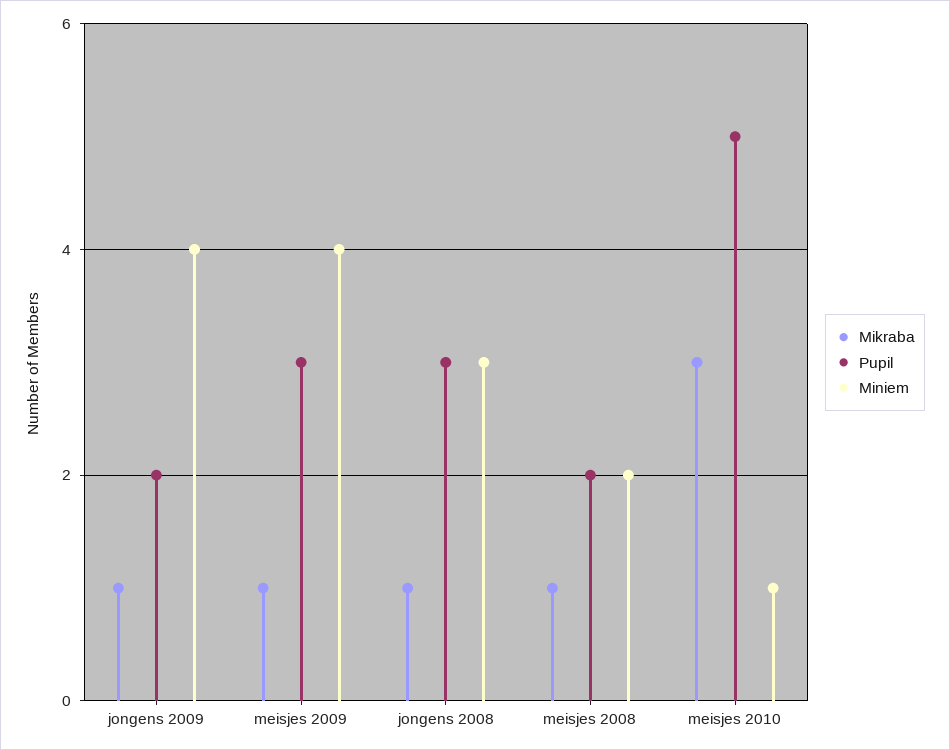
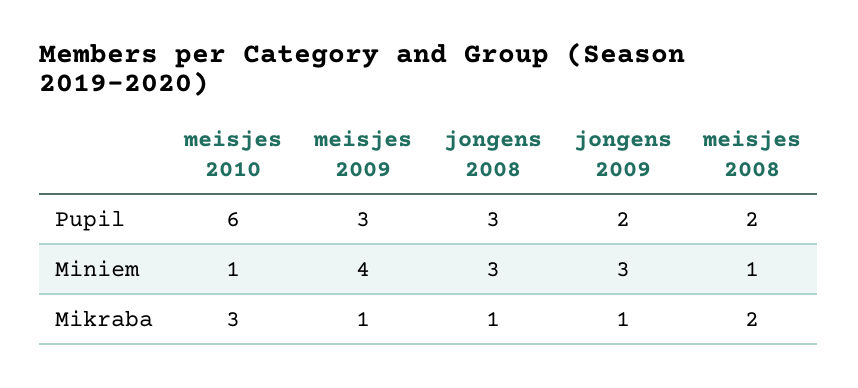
Miniem, jongens 2009: 4 -> 3
Mikraba, meisjes 2008: 1 -> 2
Miniem, meisjes 2008: 2 -> 1
Pupil, meisjes 2010: 5 -> 6

